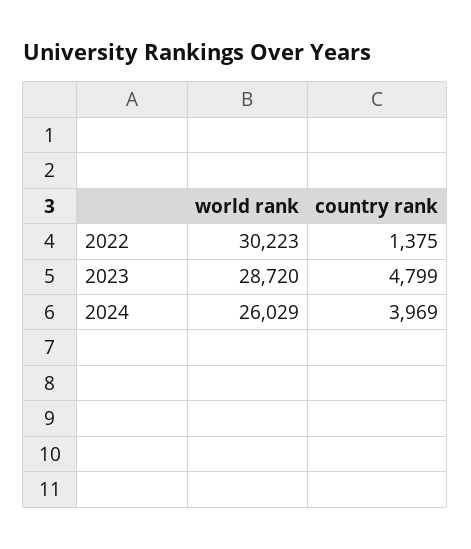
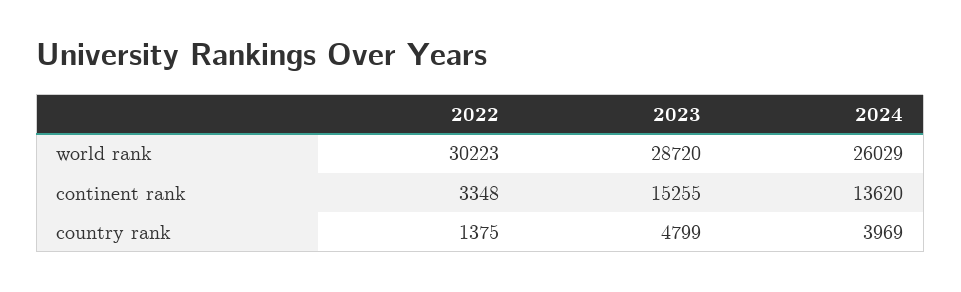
continent rank, 2022: none -> 3348
continent rank, 2023: none -> 15255
continent rank, 2024: none -> 13620

